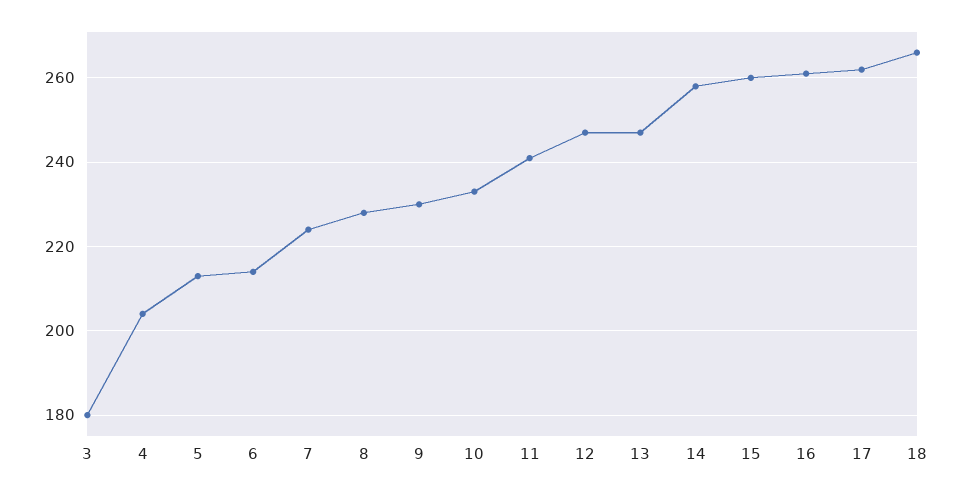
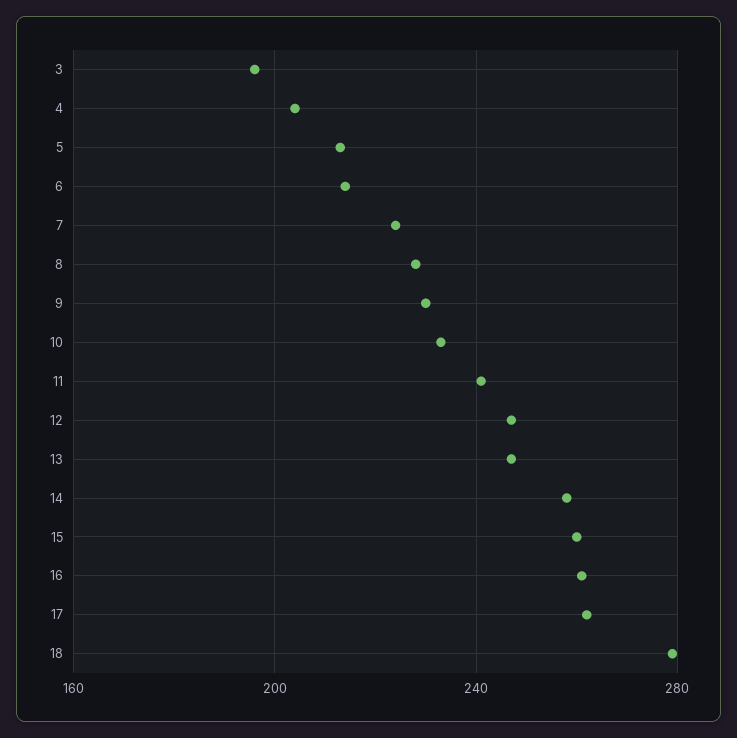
3: 180 -> 195
18: 265 -> 280

